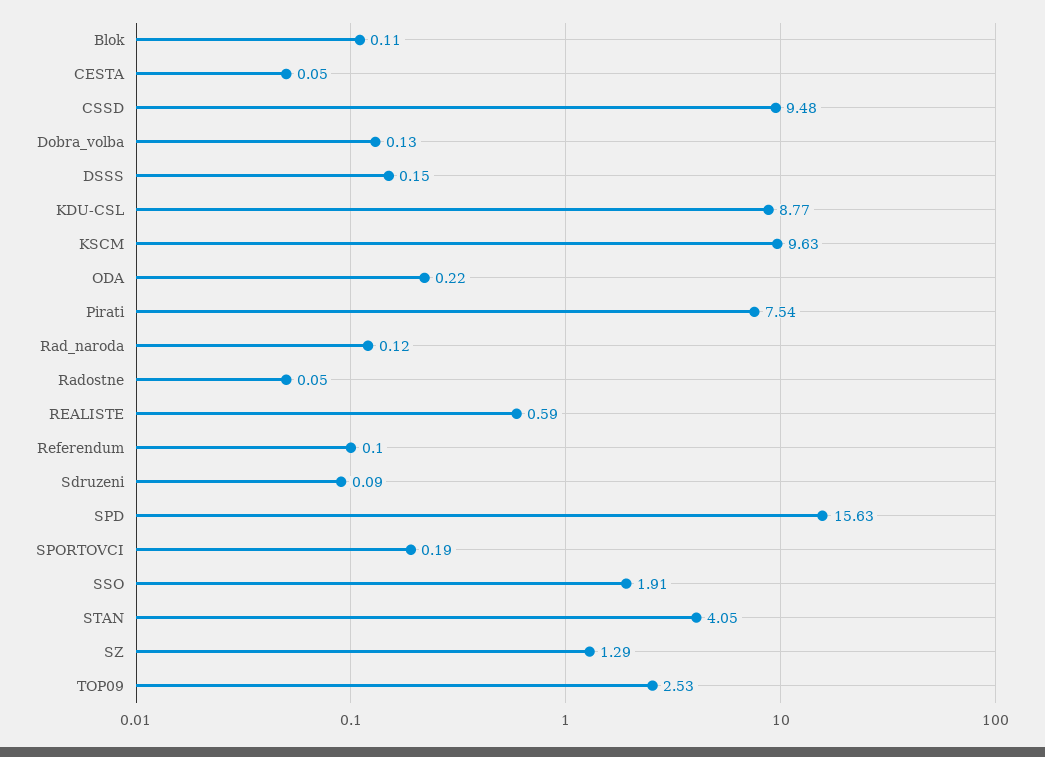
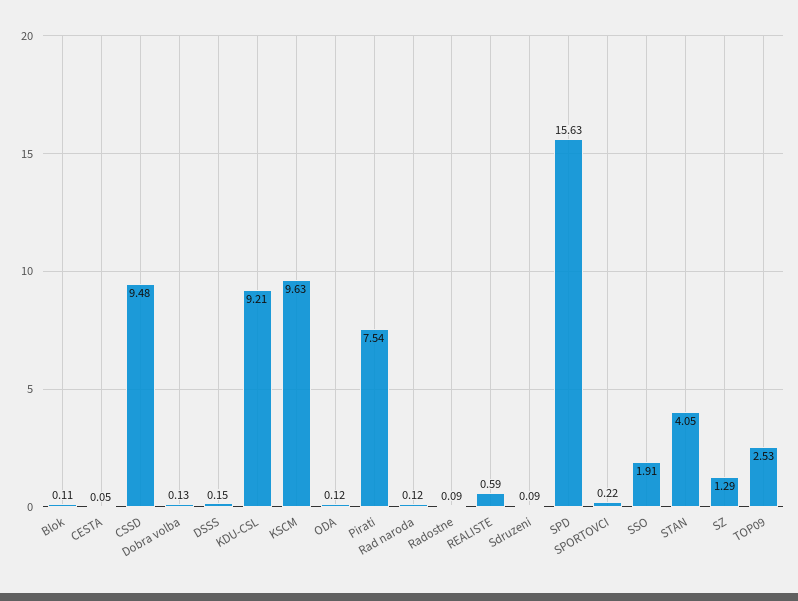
KDU-CSL: 8.77 -> 9.21
ODA: 0.22 -> 0.12
Radostne: 0.05 -> 0.09
Referendum: 0.1 -> none
SPORTOVCI: 0.19 -> 0.22

